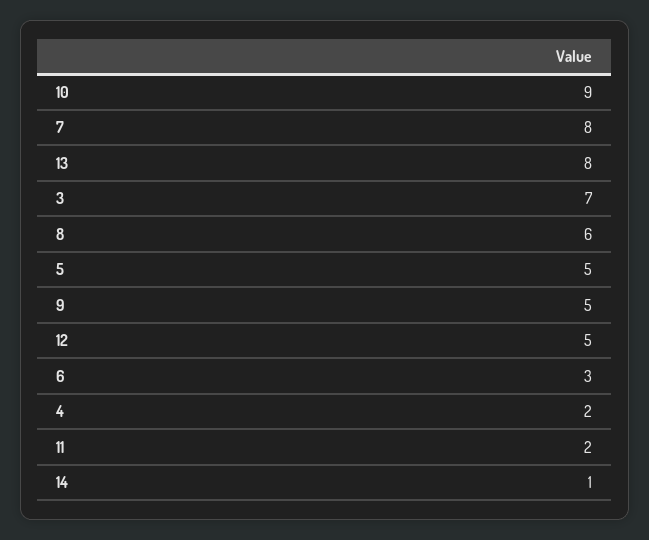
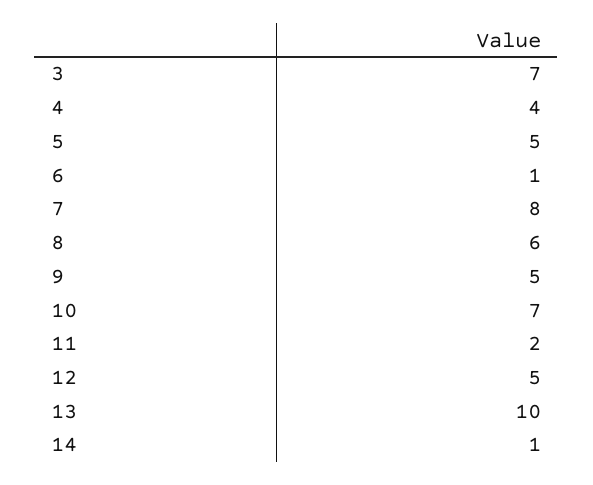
10: 9 -> 7
13: 8 -> 10
6: 3 -> 1
4: 2 -> 4

